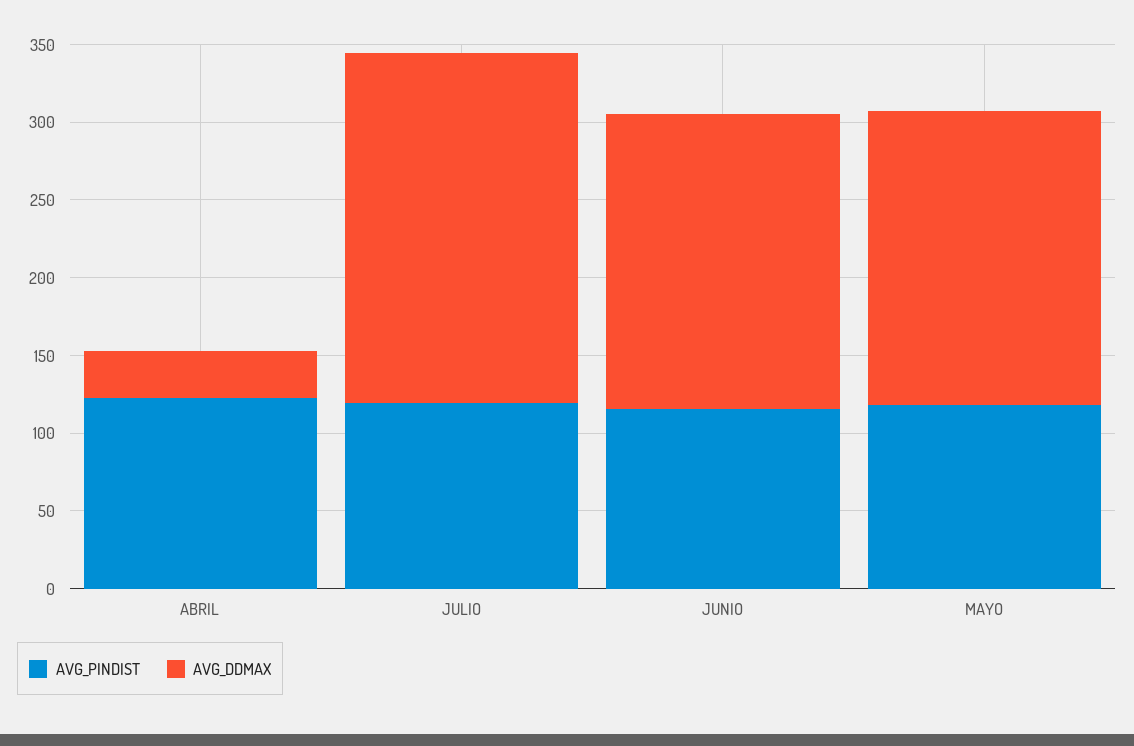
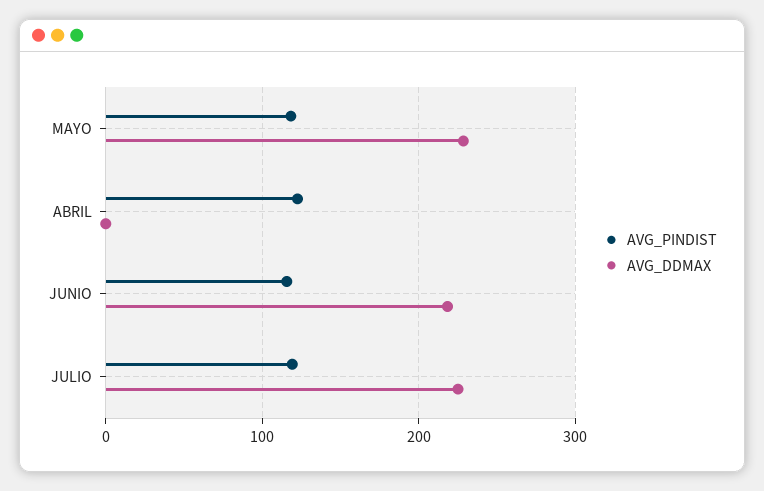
AVG_DDMAX, ABRIL: 30 -> 0
AVG_DDMAX, JUNIO: 190 -> 220
AVG_DDMAX, MAYO: 190 -> 230

